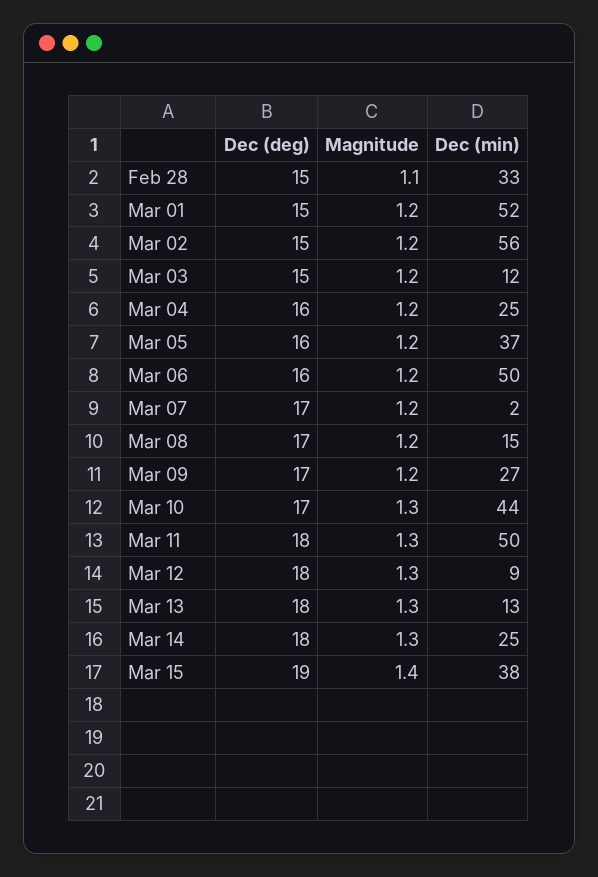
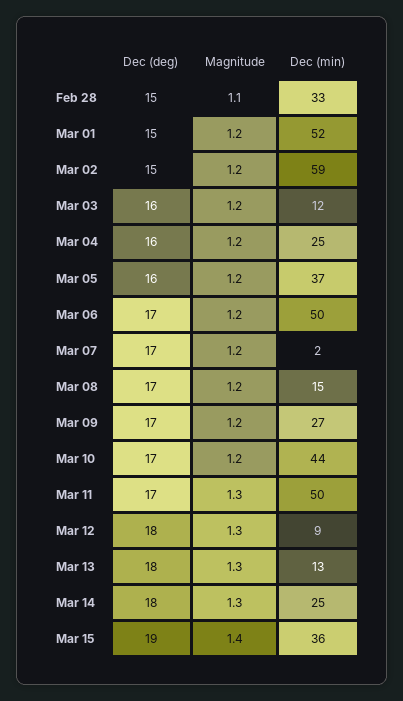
Dec (min), Mar 02: 56 -> 59
Dec (deg), Mar 03: 15 -> 16
Dec (deg), Mar 06: 16 -> 17
Magnitude, Mar 10: 1.3 -> 1.2
Dec (deg), Mar 11: 18 -> 17
Dec (min), Mar 15: 38 -> 36

